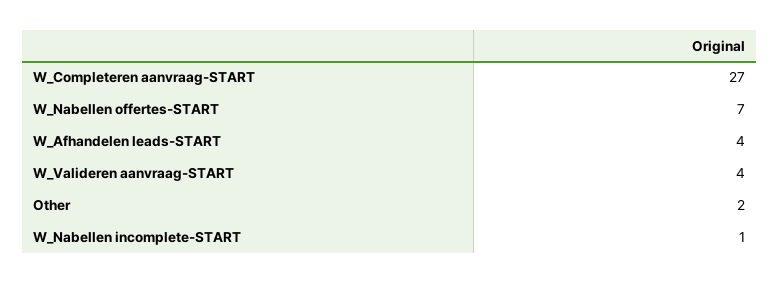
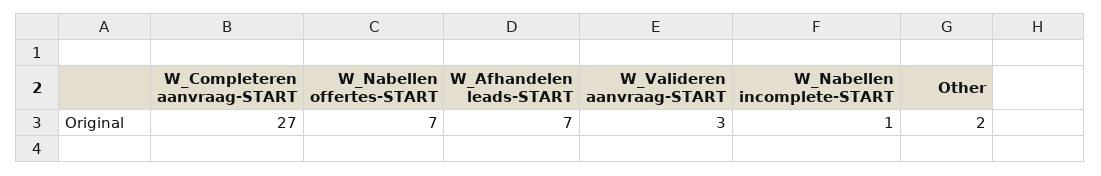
W_Afhandelen leads-START: 4 -> 7
W_Valideren aanvraag-START: 4 -> 3

